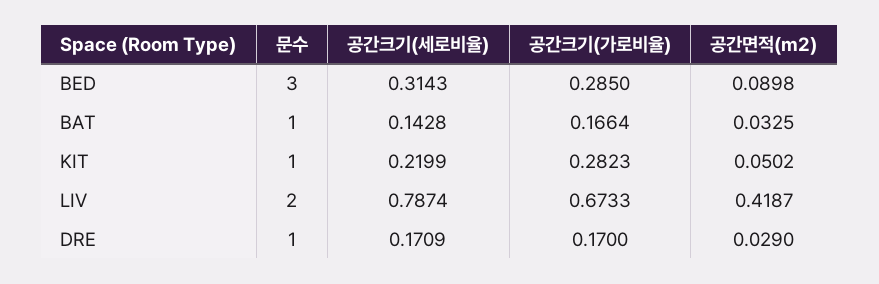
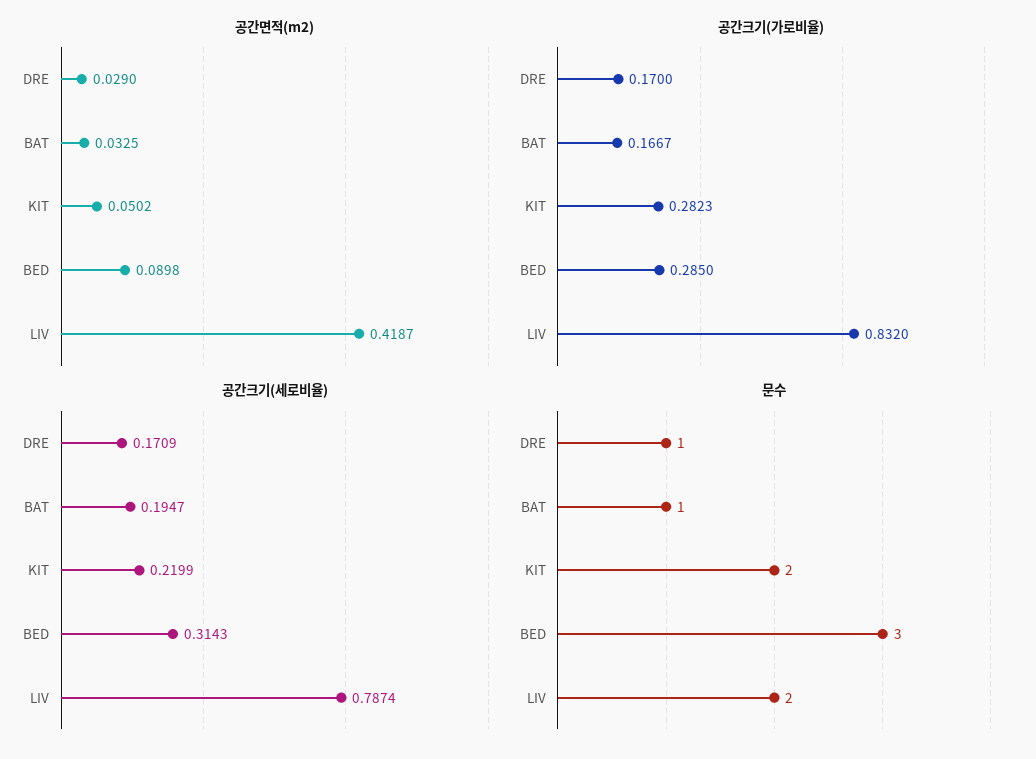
공간크기(세로비율), BAT: 0.1428 -> 0.1947
공간크기(가로비율), BAT: 0.1664 -> 0.1667
문수, KIT: 1 -> 2
공간크기(가로비율), LIV: 0.6733 -> 0.832

